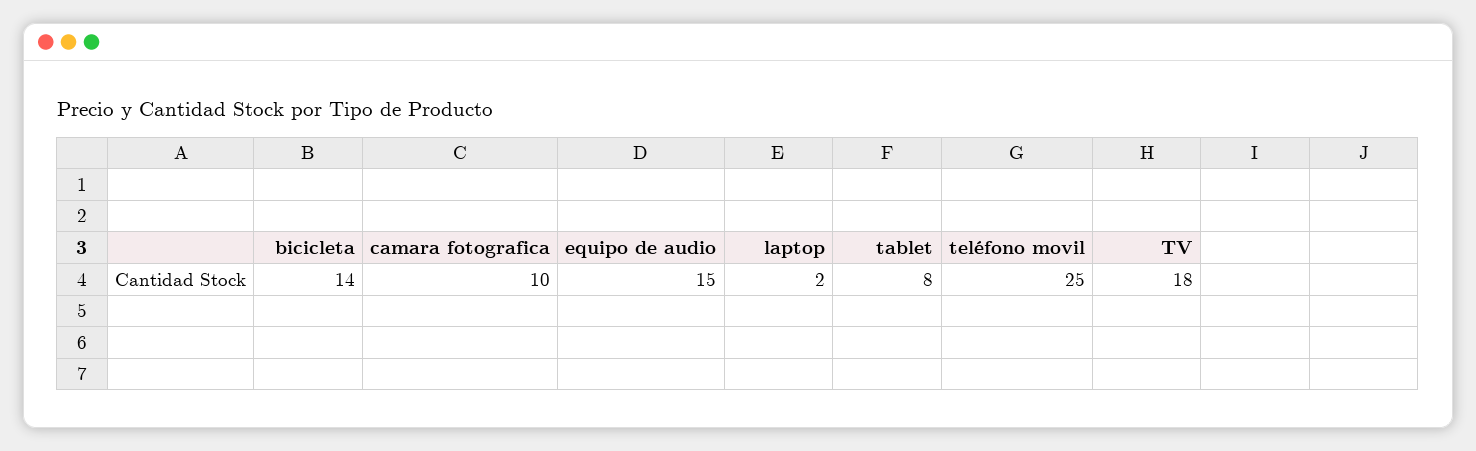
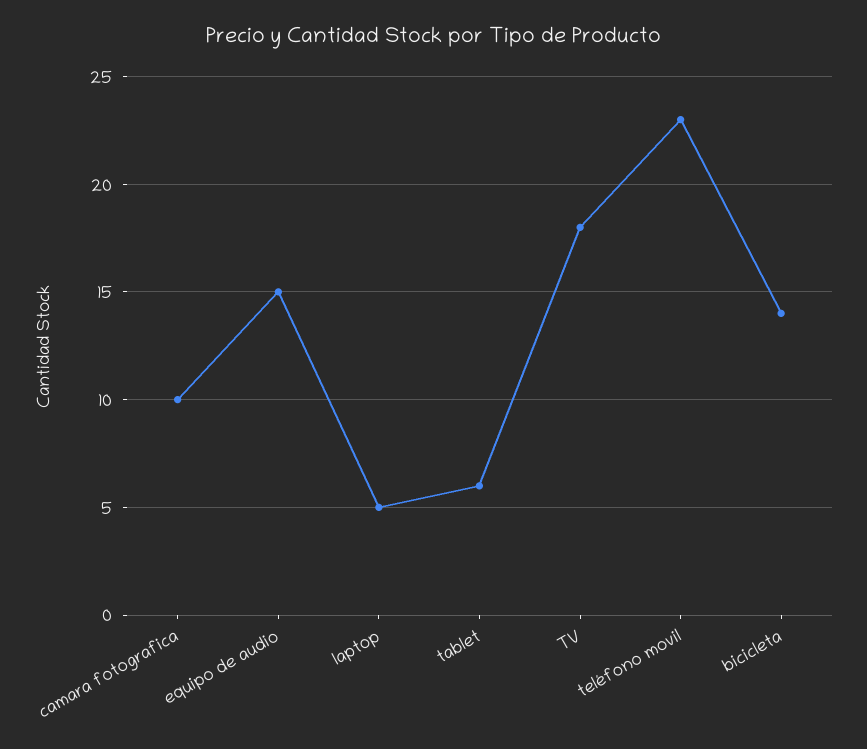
laptop: 2 -> 5
tablet: 8 -> 6
teléfono movil: 25 -> 23

